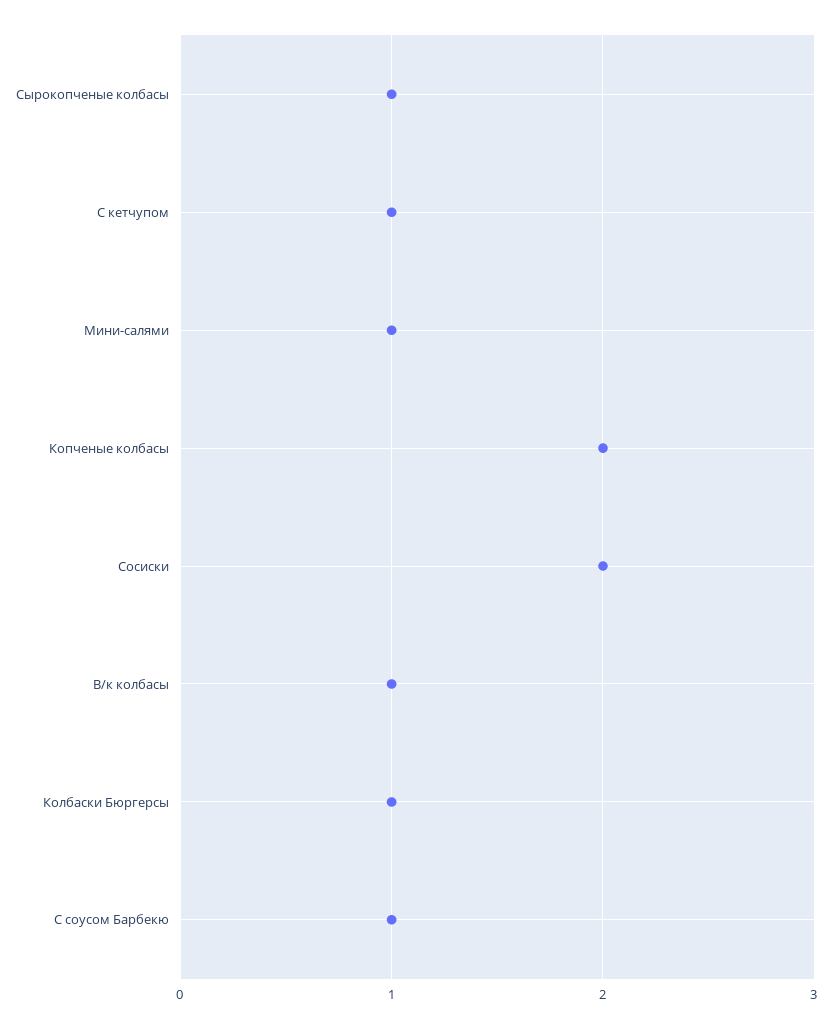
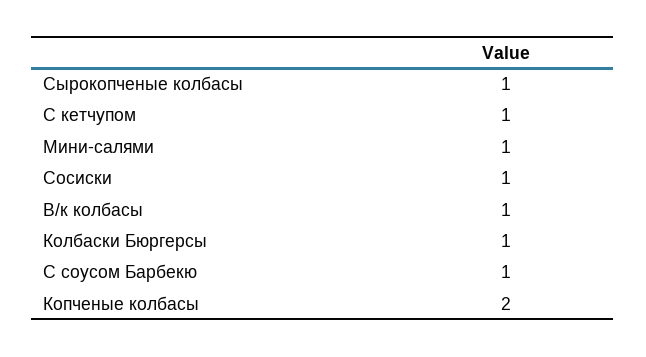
Сосиски: 2 -> 1

